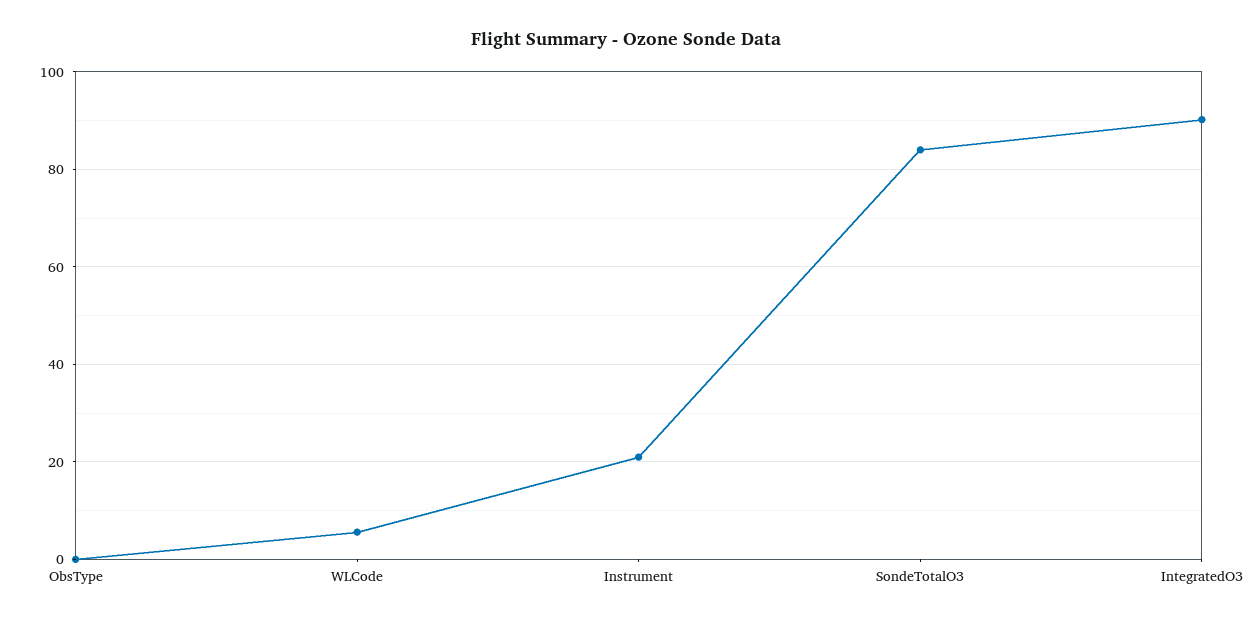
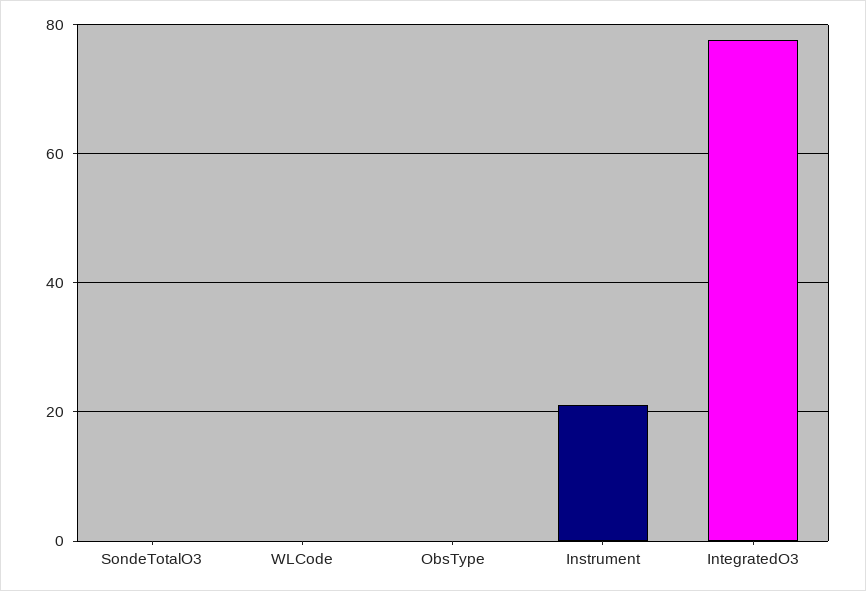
WLCode: 6 -> 0
SondeTotalO3: 84 -> 0
IntegratedO3: 90 -> 78

